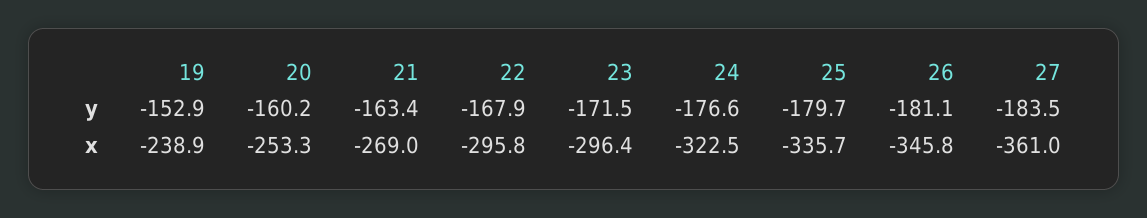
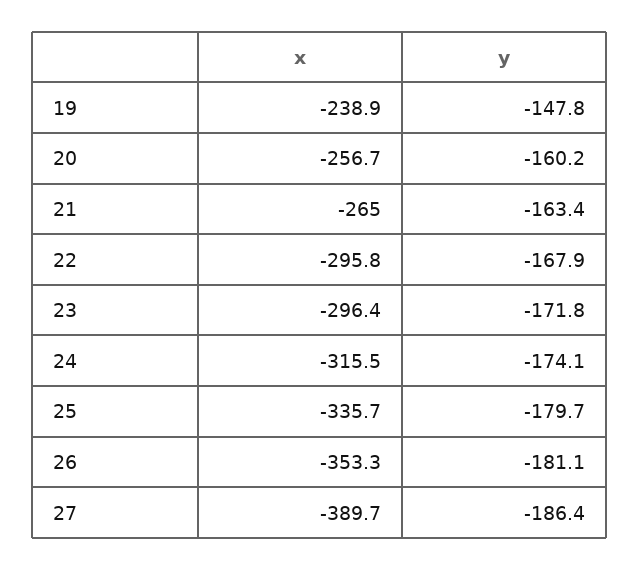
19, y: -152.9 -> -147.8
23, y: -171.5 -> -171.8
24, y: -176.6 -> -174.1
27, y: -183.5 -> -186.4
20, x: -253.3 -> -256.7
21, x: -269 -> -265
24, x: -322.5 -> -315.5
26, x: -345.8 -> -353.3
27, x: -361 -> -389.7

